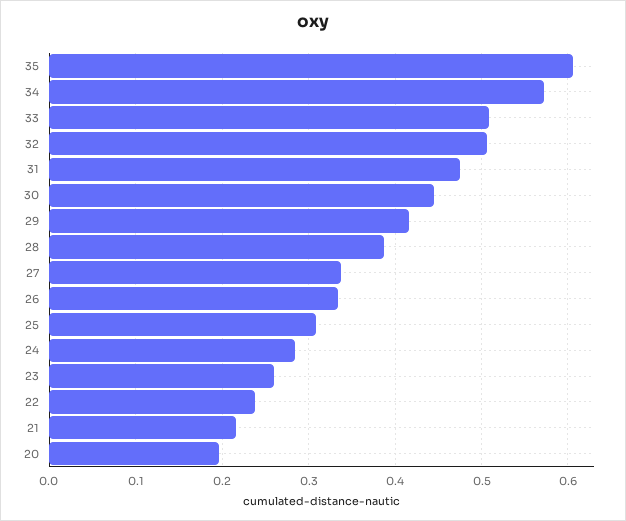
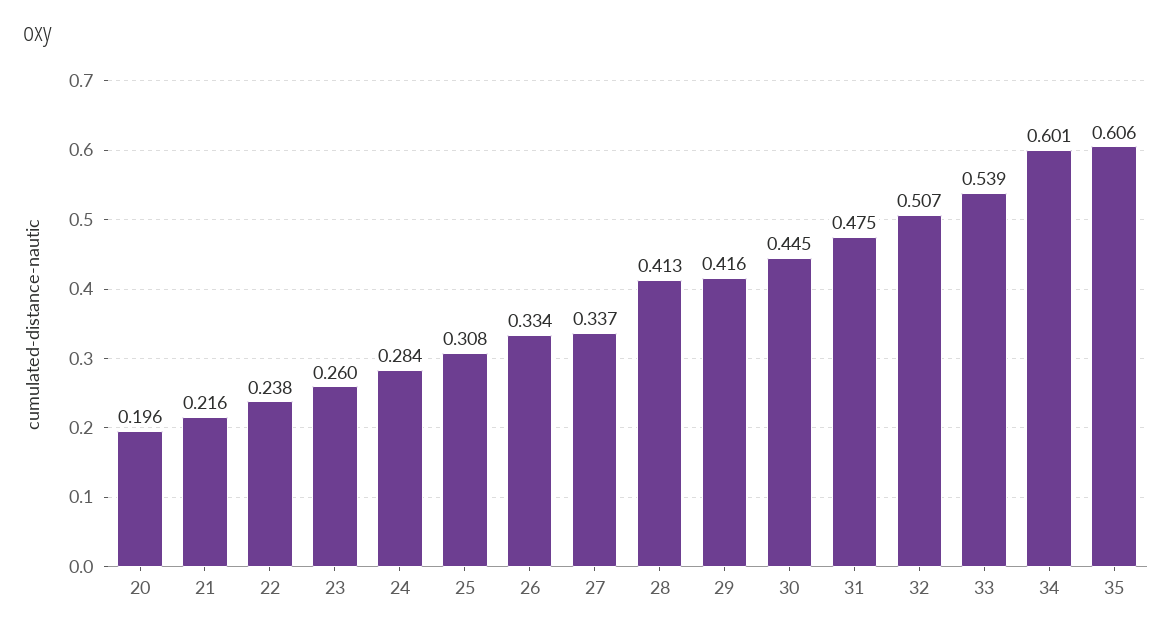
34: 0.57 -> 0.601
33: 0.51 -> 0.539
28: 0.39 -> 0.413

